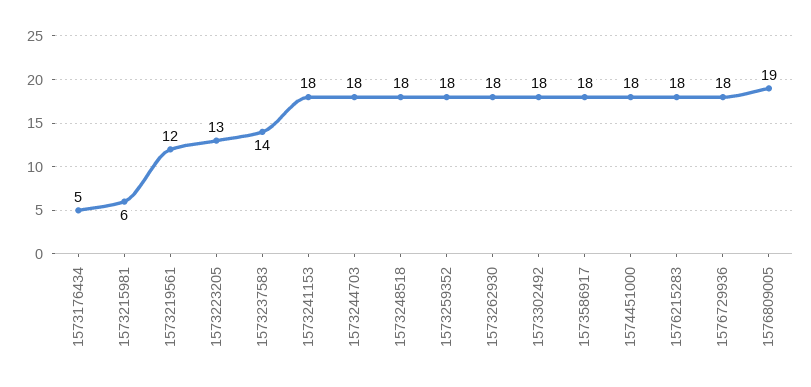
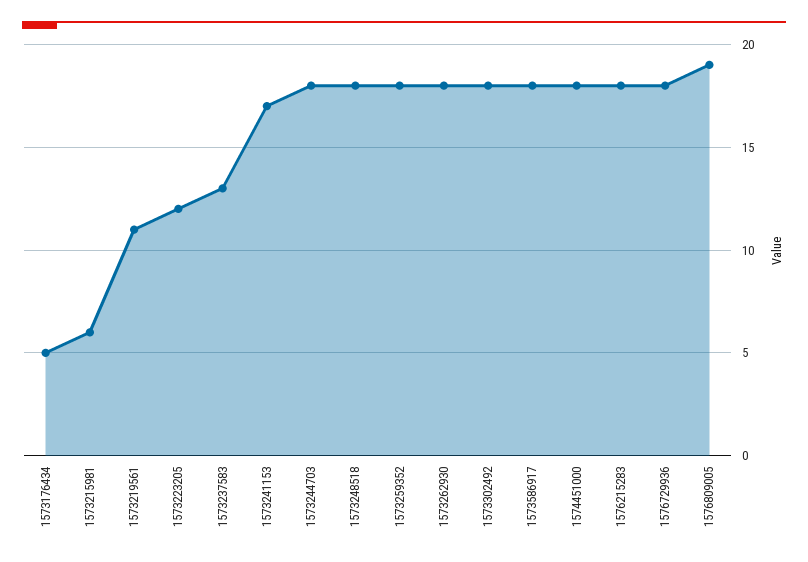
1573219561: 12 -> 11
1573223205: 13 -> 12
1573237583: 14 -> 13
1573241153: 18 -> 17

